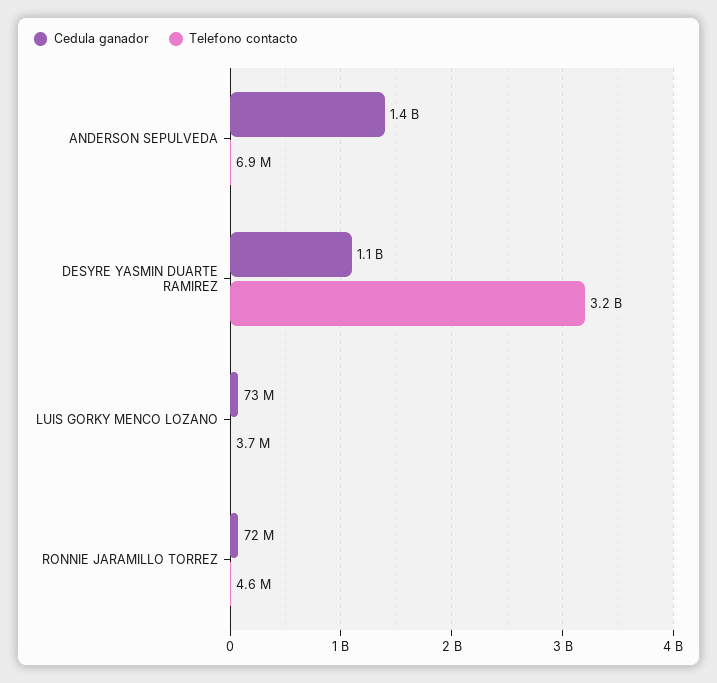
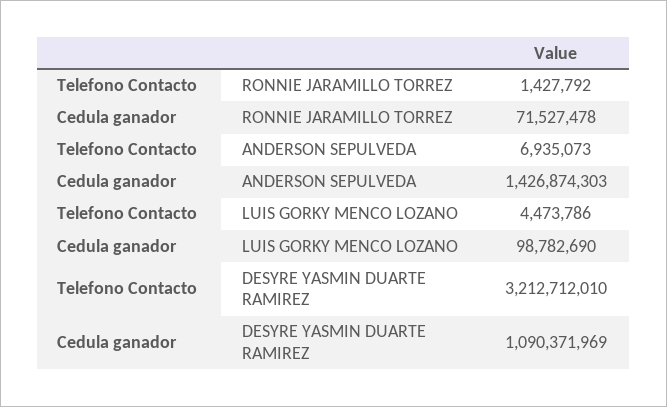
Cedula ganador, LUIS GORKY MENCO LOZANO: 73000000 -> 98782690
Telefono contacto, LUIS GORKY MENCO LOZANO: 3700000 -> 4473786
Telefono contacto, RONNIE JARAMILLO TORREZ: 4600000 -> 1427792

